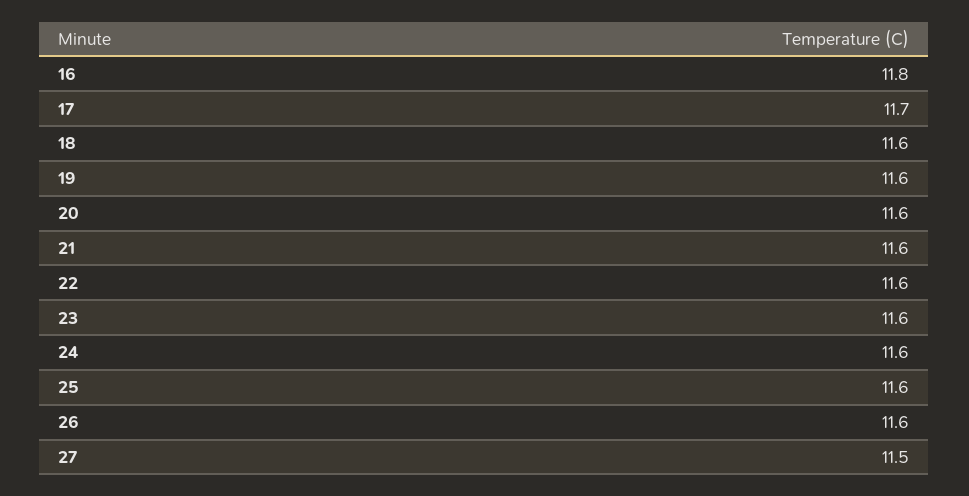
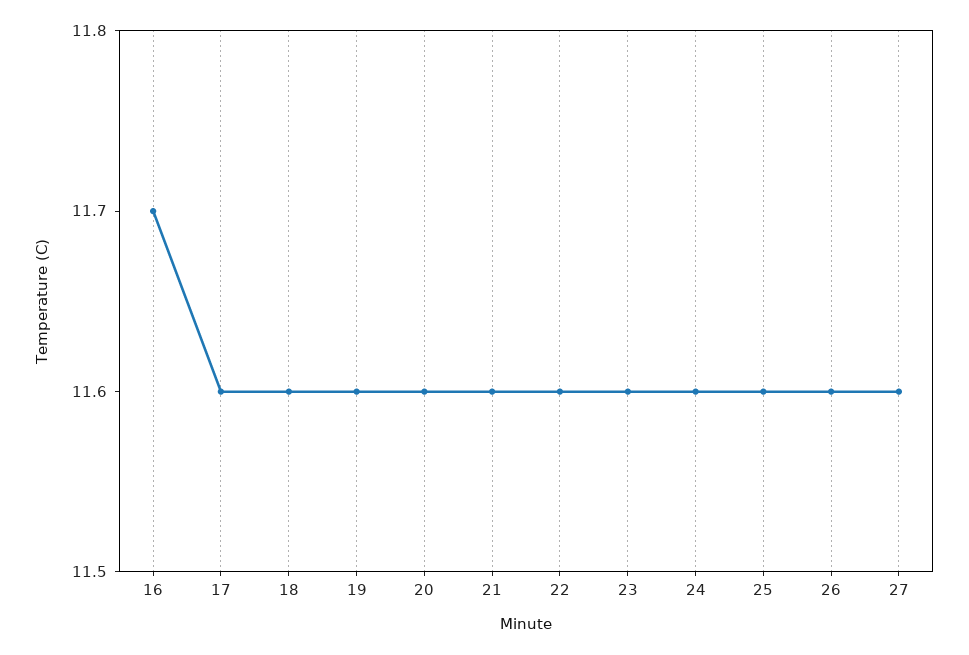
16: 11.8 -> 11.7
17: 11.7 -> 11.6
27: 11.5 -> 11.6

